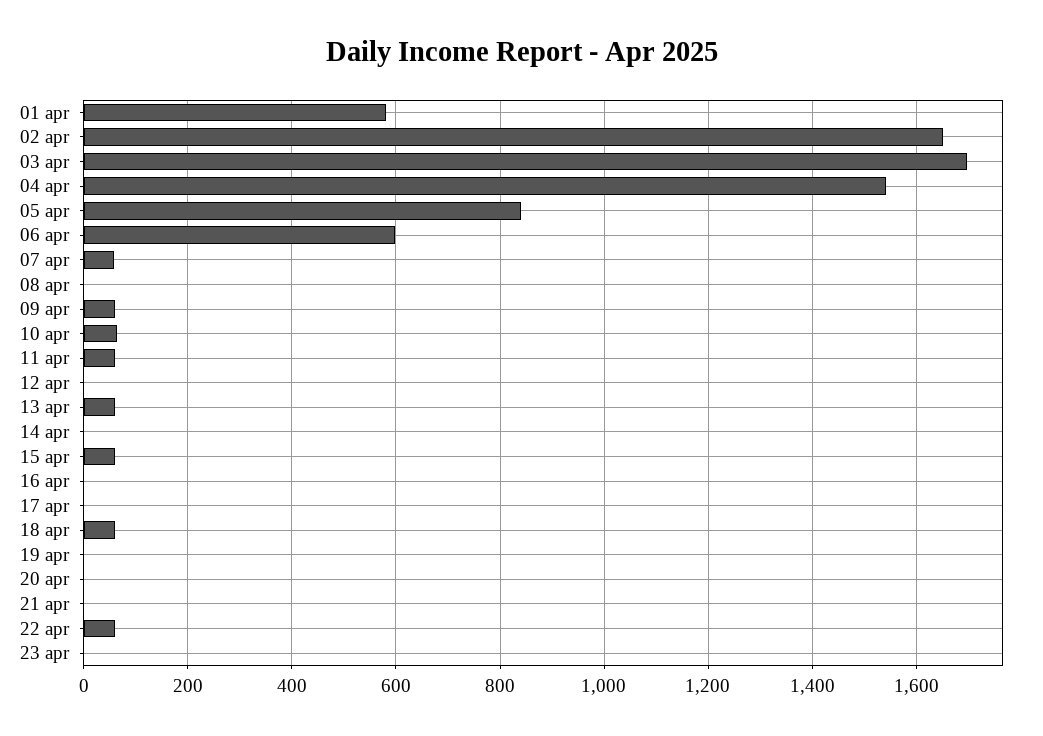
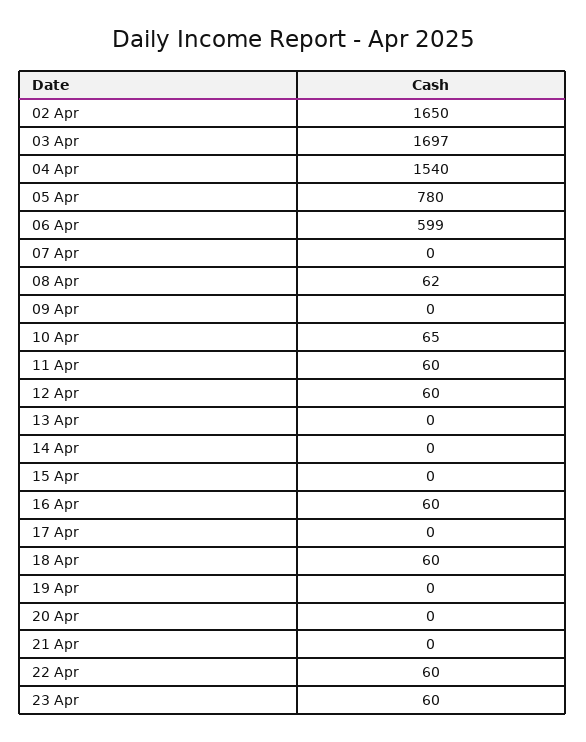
01 apr: 580 -> none
05 apr: 840 -> 780
07 apr: 60 -> 0
08 apr: 0 -> 62
09 apr: 60 -> 0
12 apr: 0 -> 60
13 apr: 60 -> 0
15 apr: 60 -> 0
16 apr: 0 -> 60
23 apr: 0 -> 60

